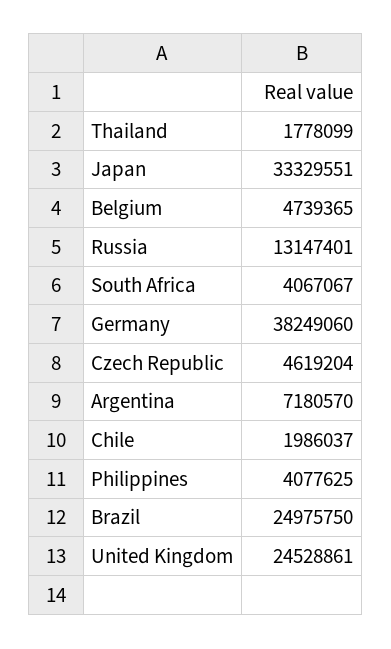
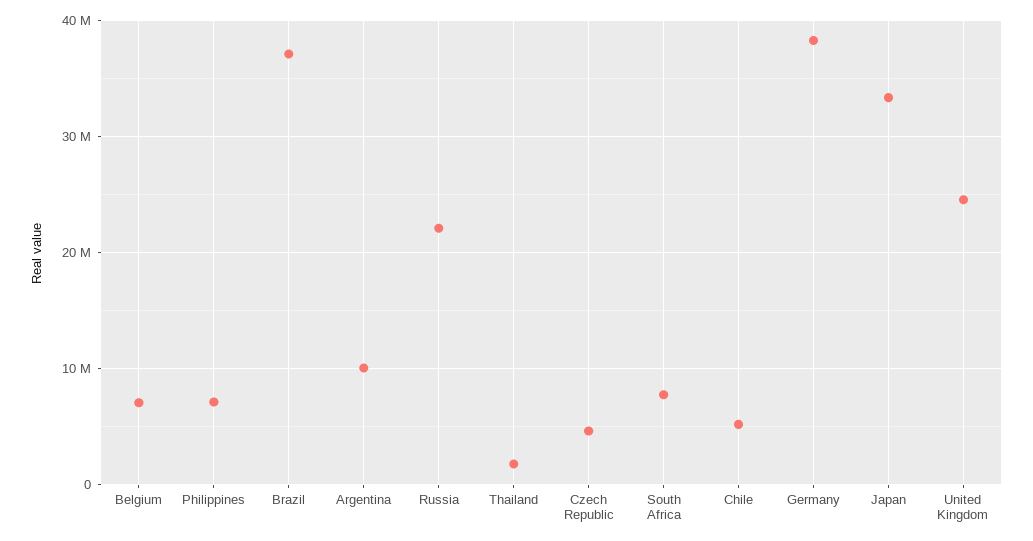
Belgium: 4739365 -> 7000000
Russia: 13147401 -> 22000000
South Africa: 4067067 -> 8000000
Argentina: 7180570 -> 10000000
Chile: 1986037 -> 5000000
Philippines: 4077625 -> 7000000
Brazil: 24975750 -> 37000000

